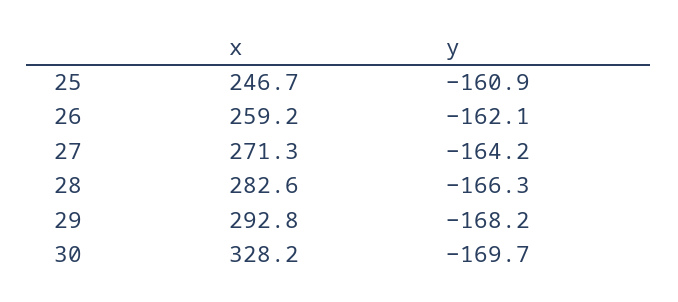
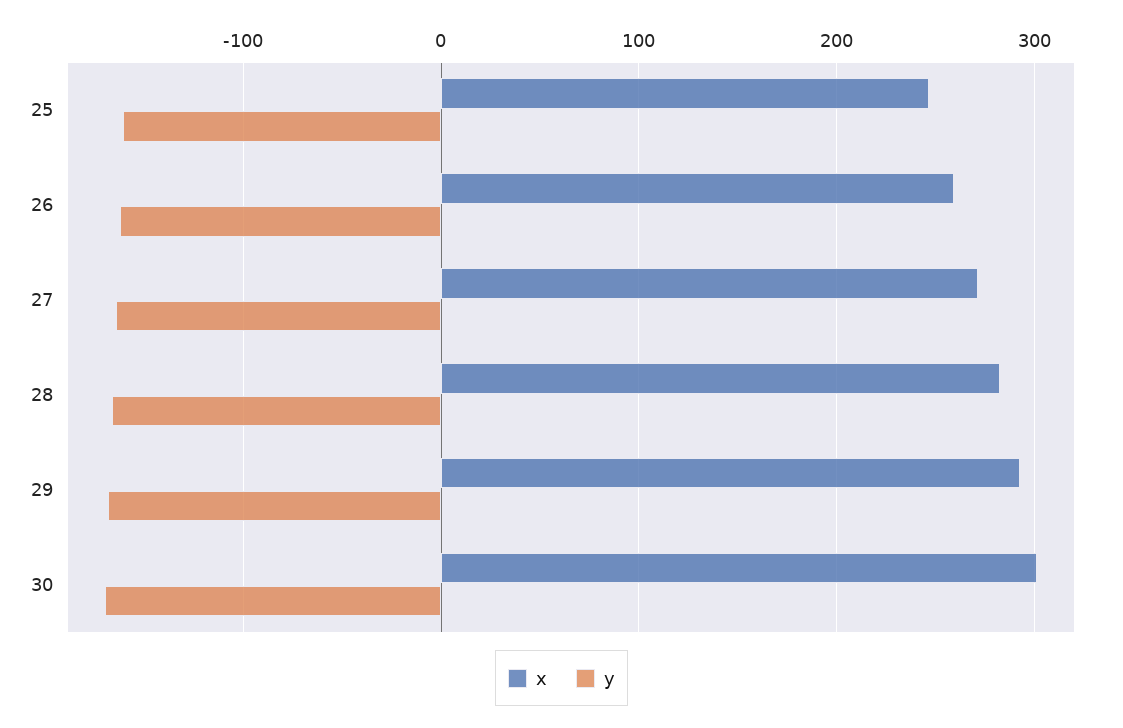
x, 30: 328.2 -> 300

